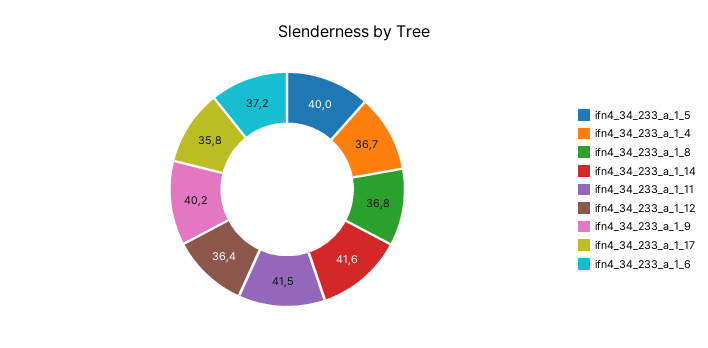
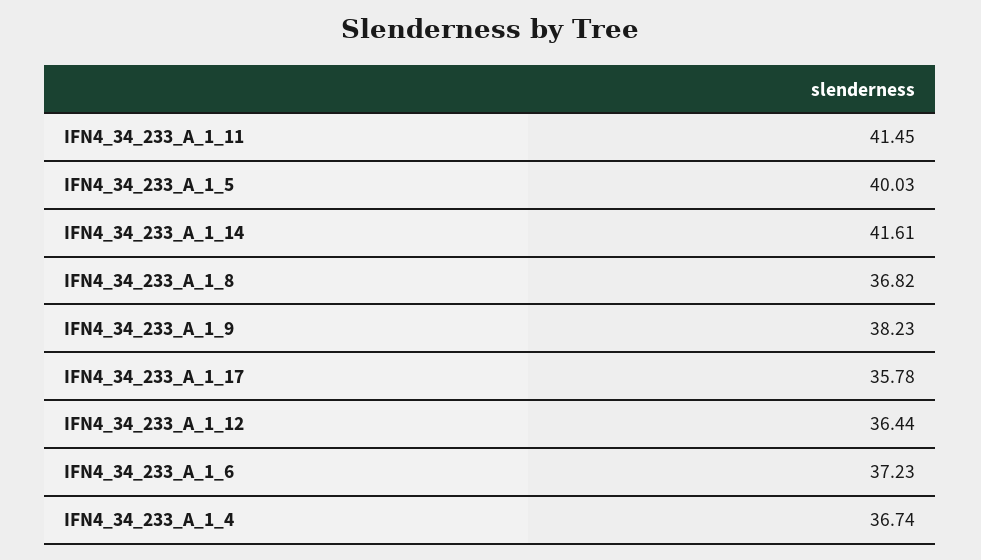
ifn4_34_233_a_1_9: 40.2 -> 38.23

